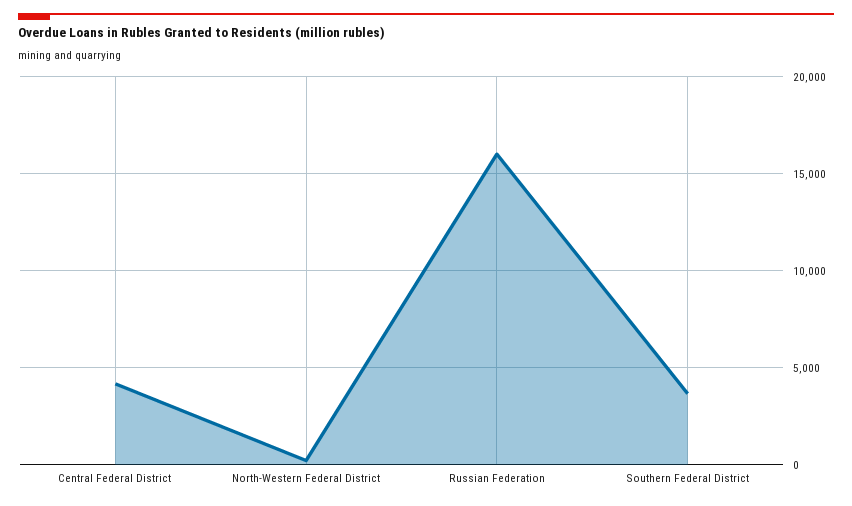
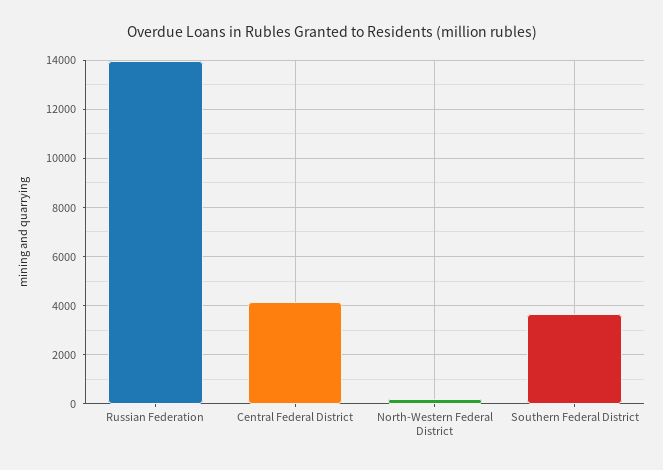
Russian Federation: 16000 -> 14000

